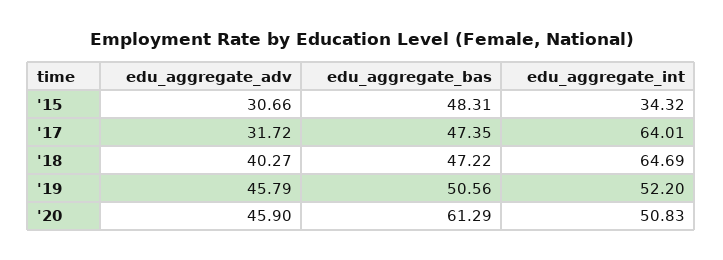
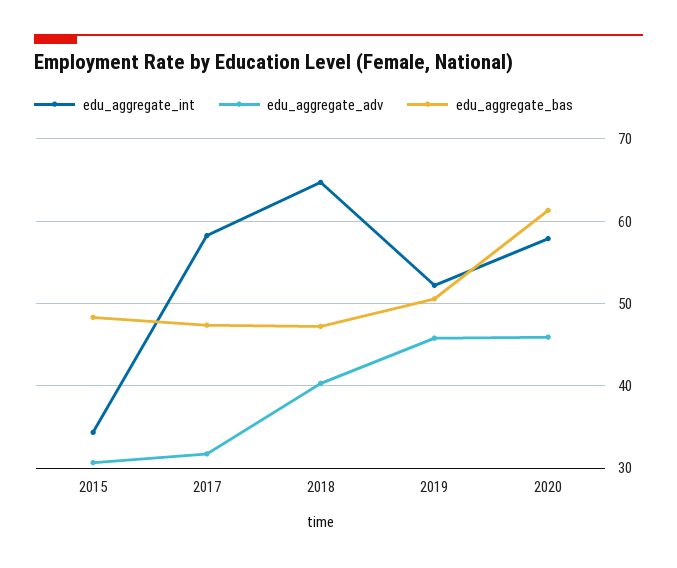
edu_aggregate_int, '17: 64.01 -> 58
edu_aggregate_int, '20: 50.83 -> 58

